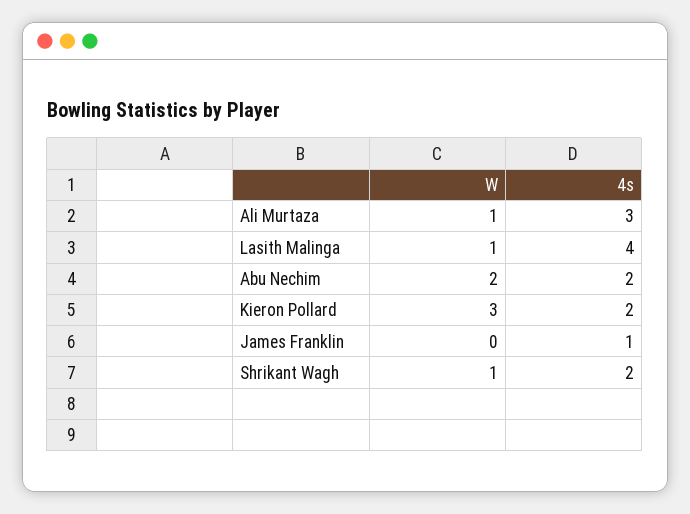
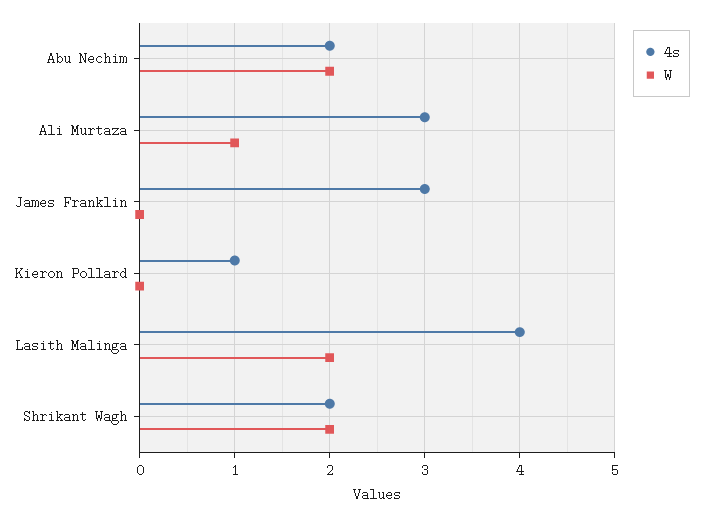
W, Lasith Malinga: 1 -> 2
W, Kieron Pollard: 3 -> 0
4s, Kieron Pollard: 2 -> 1
4s, James Franklin: 1 -> 3
W, Shrikant Wagh: 1 -> 2

